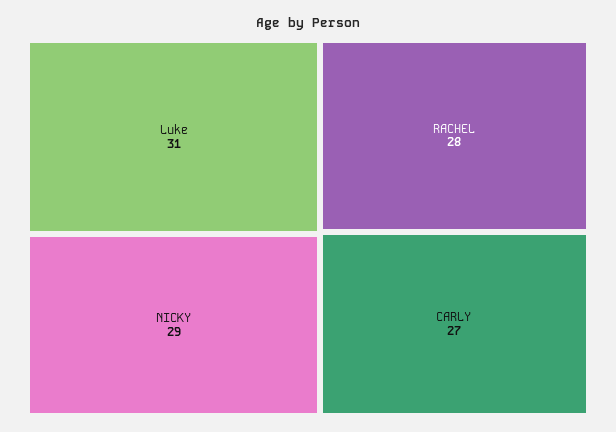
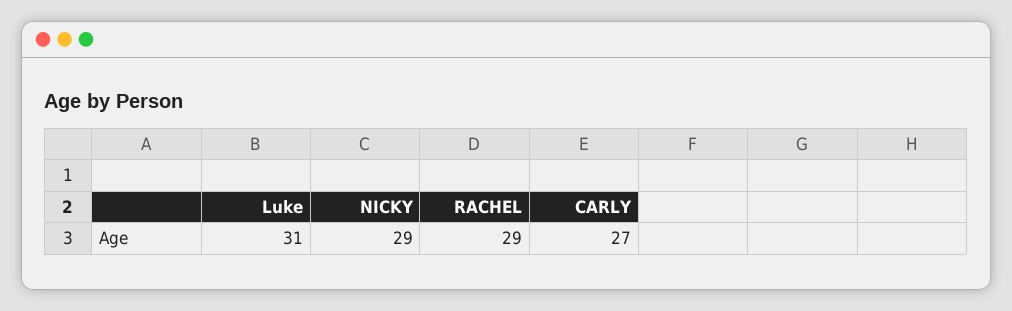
RACHEL: 28 -> 29

